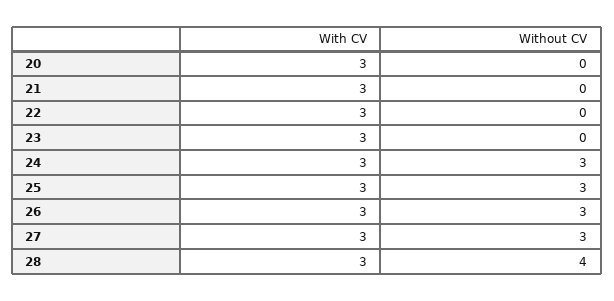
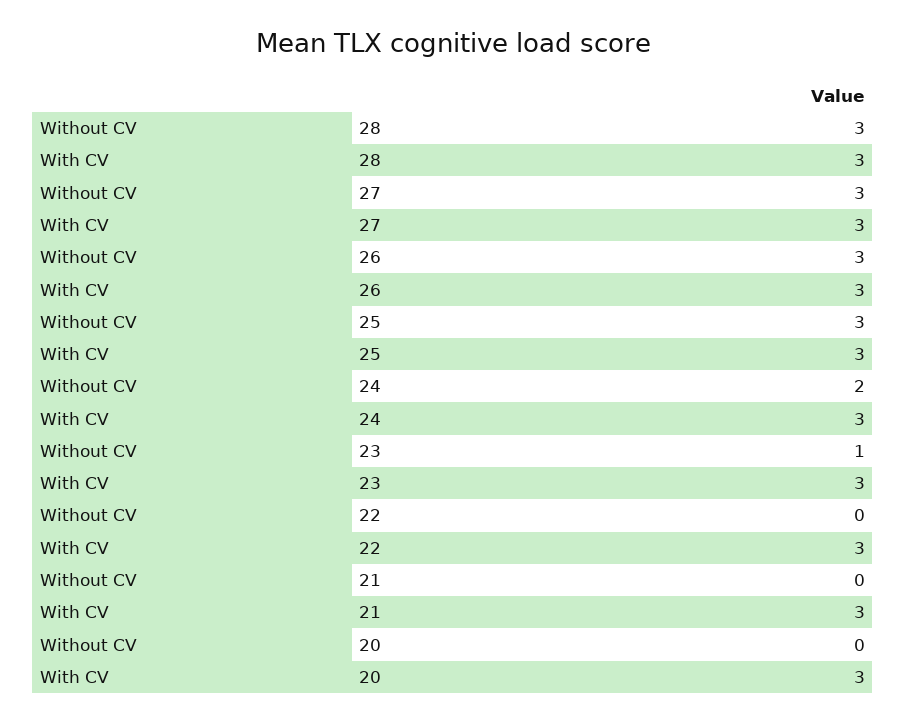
Without CV, 23: 0 -> 1
Without CV, 24: 3 -> 2
Without CV, 28: 4 -> 3

